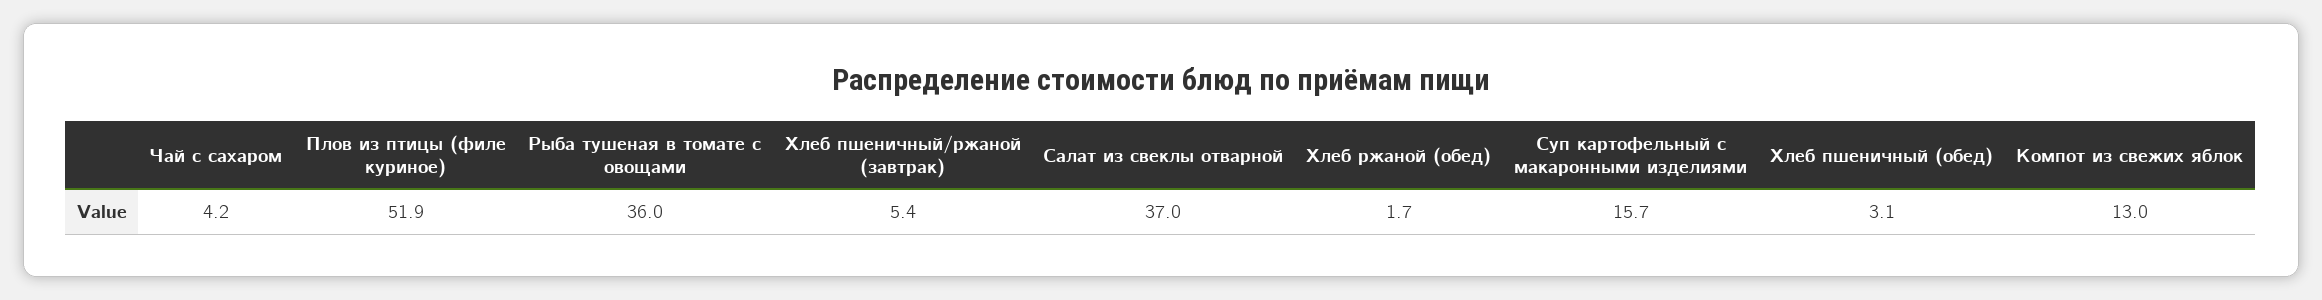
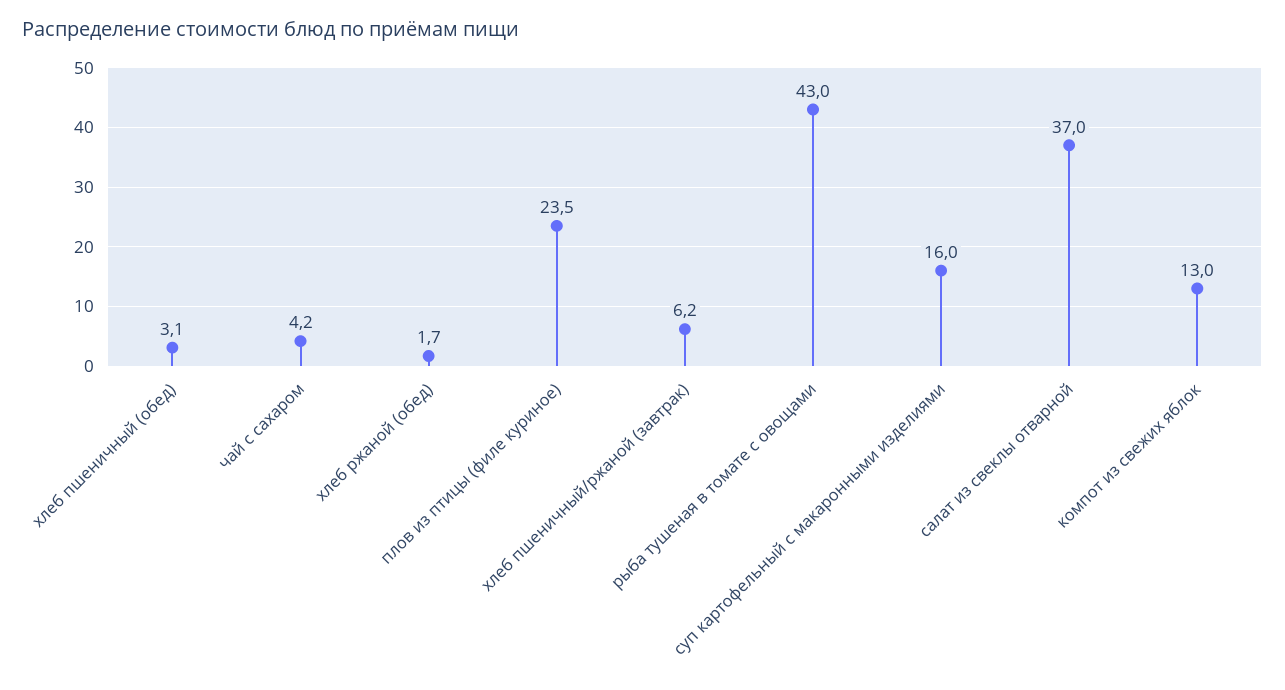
Плов из птицы (филе куриное): 51.9 -> 23.5
Рыба тушеная в томате с овощами: 36 -> 43
Хлеб пшеничный/ржаной (завтрак): 5.4 -> 6.2
Суп картофельный с макаронными изделиями: 15.7 -> 16

